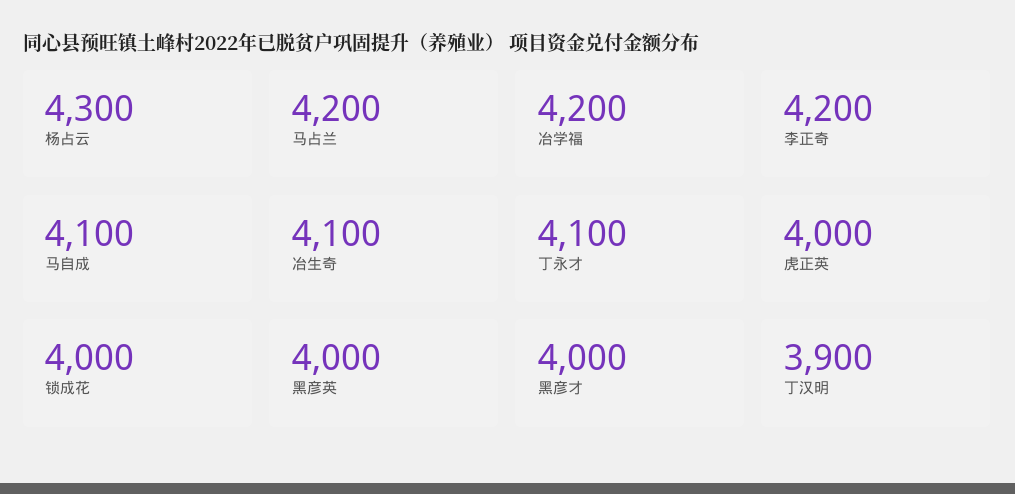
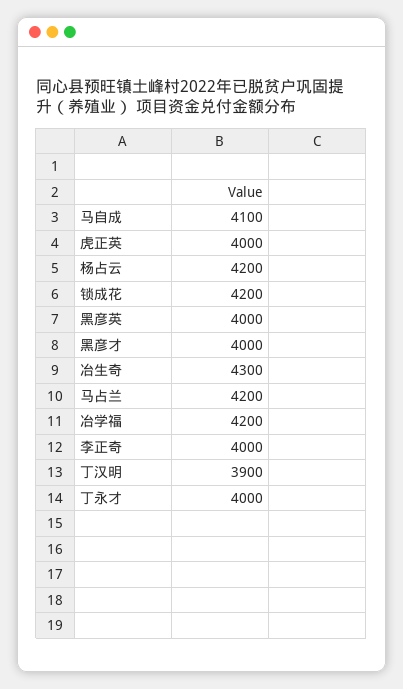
杨占云: 4300 -> 4200
李正奇: 4200 -> 4000
冶生奇: 4100 -> 4300
丁永才: 4100 -> 4000
锁成花: 4000 -> 4200

